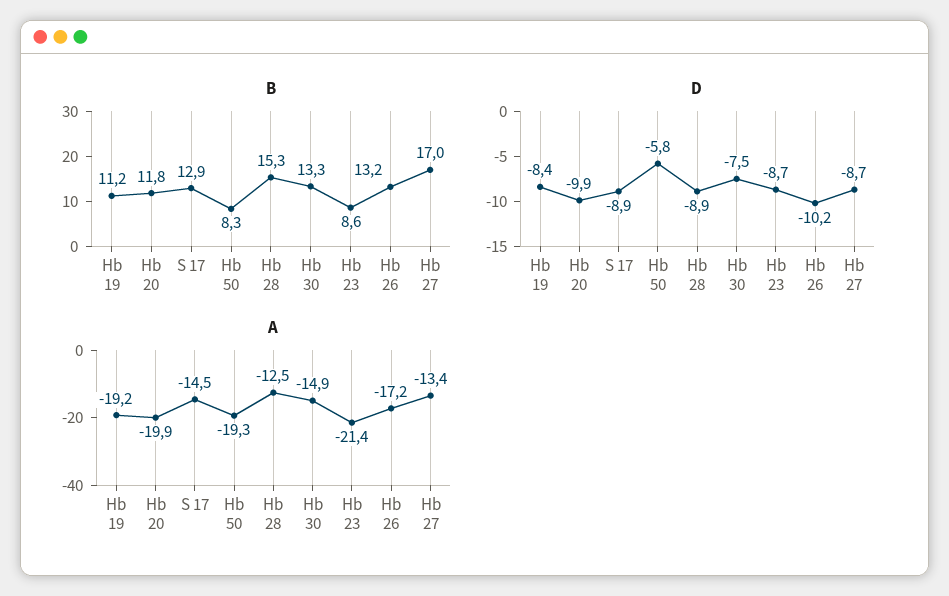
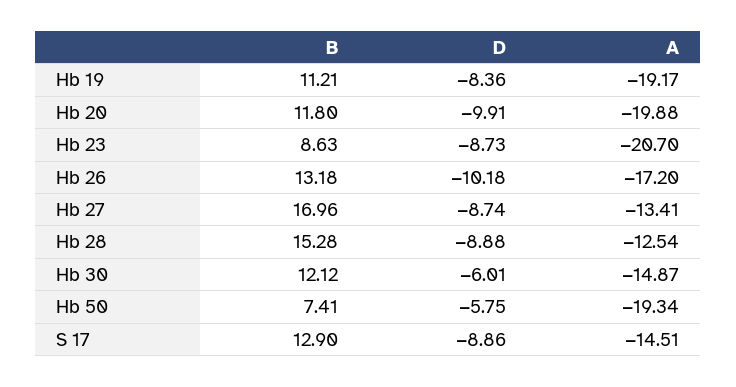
B, Hb 50: 8.3 -> 7.41
B, Hb 30: 13.3 -> 12.12
D, Hb 30: -7.5 -> -6.01
A, Hb 23: -21.4 -> -20.7

